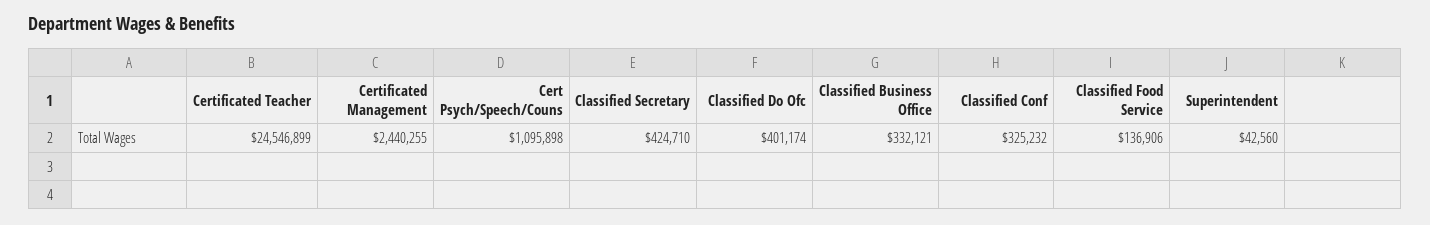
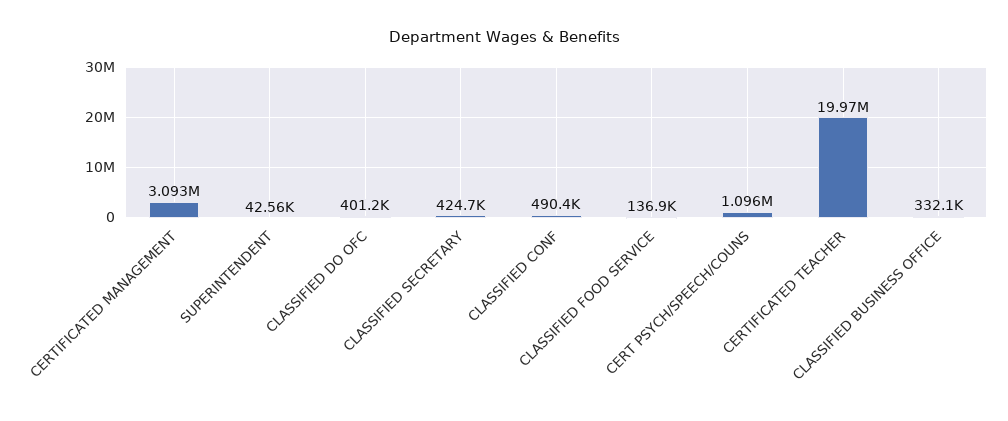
Certificated Teacher: 24546899 -> 19970000
Certificated Management: 2440255 -> 3093000
Classified Conf: 325232 -> 490400

